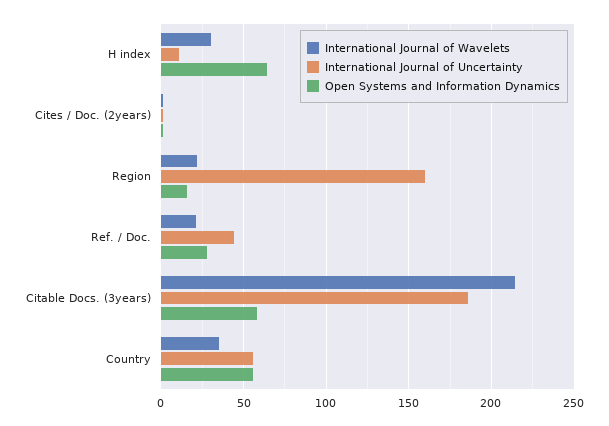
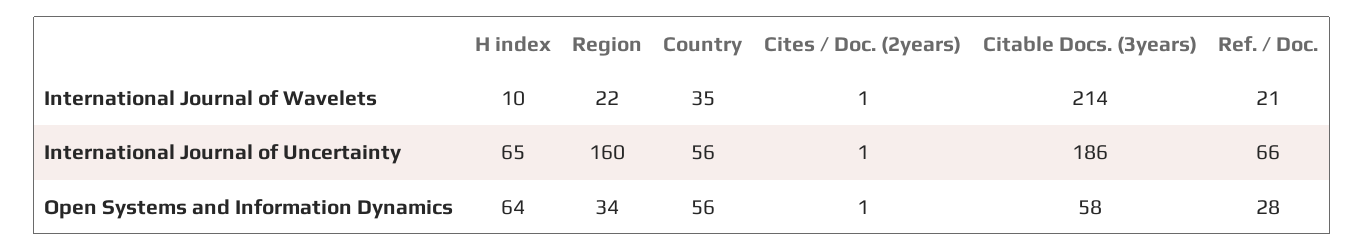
International Journal of Wavelets, H index: 30 -> 10
International Journal of Uncertainty, H index: 10 -> 65
Open Systems and Information Dynamics, Region: 15 -> 34
International Journal of Uncertainty, Ref. / Doc.: 45 -> 66

